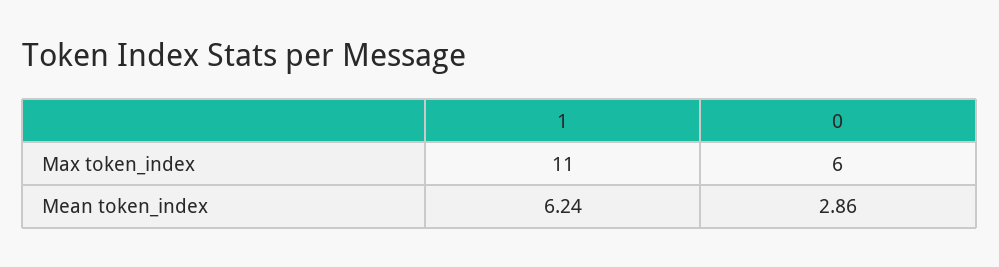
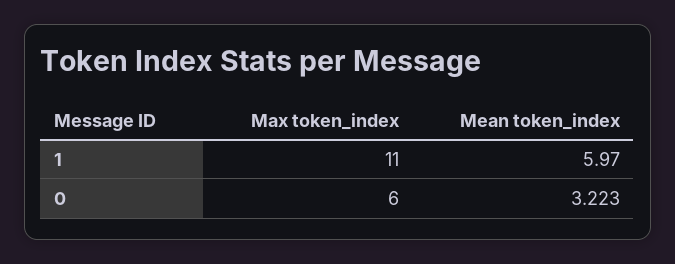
1, Mean token_index: 6.24 -> 5.97
0, Mean token_index: 2.86 -> 3.223

